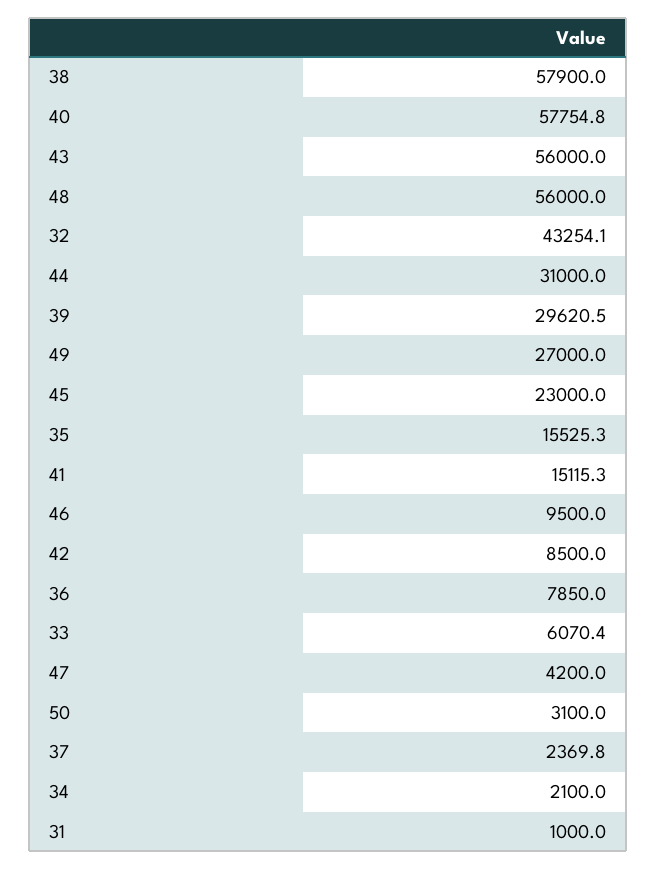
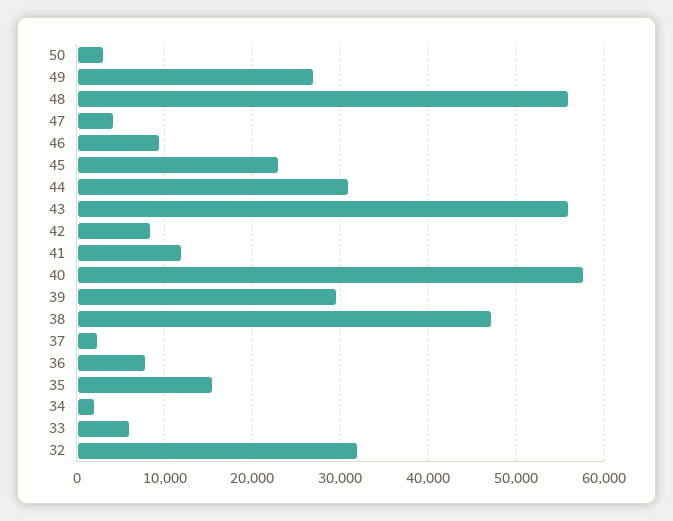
38: 57900 -> 47000
32: 43254.1 -> 32000
41: 15115.3 -> 12000
31: 1000 -> none

